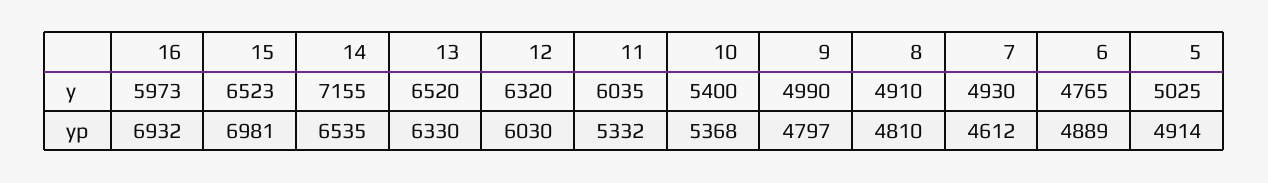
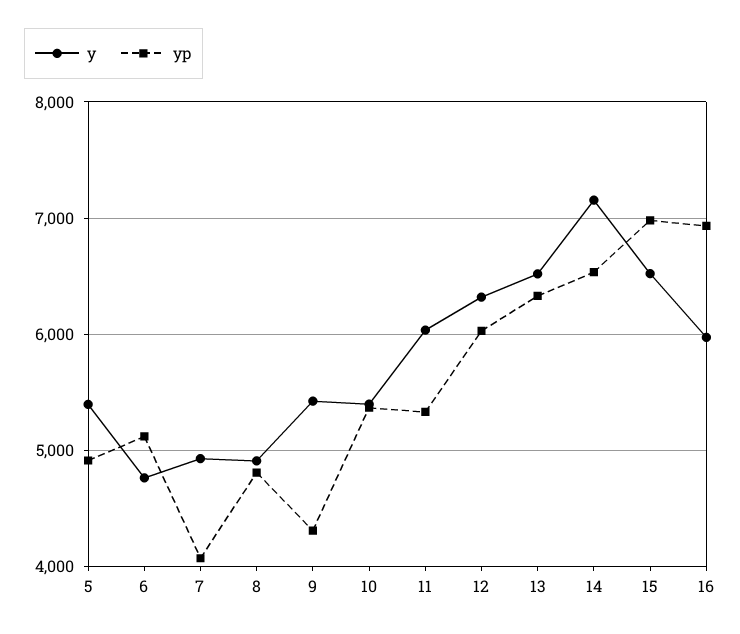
y, 9: 4990 -> 5400
y, 5: 5025 -> 5400
yp, 9: 4797 -> 4300
yp, 7: 4612 -> 4100
yp, 6: 4889 -> 5100

